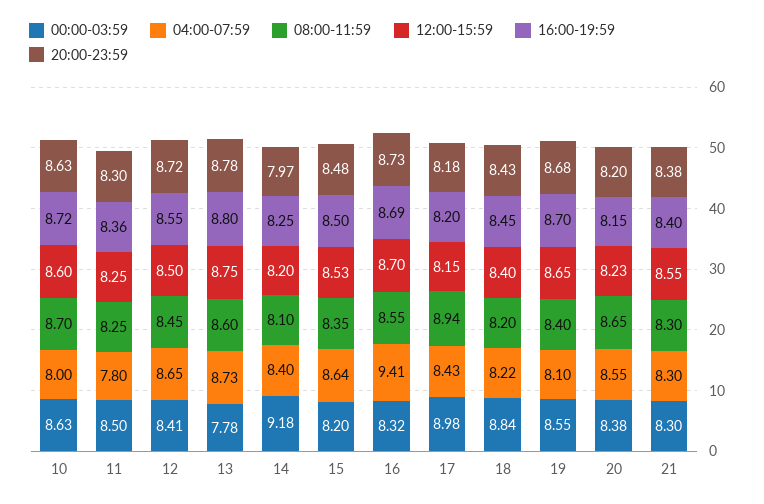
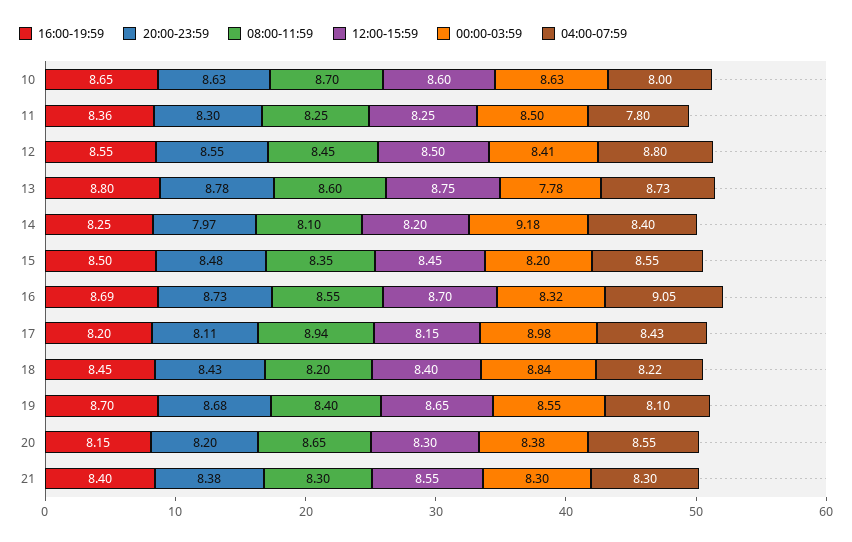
16:00-19:59, 10: 8.72 -> 8.65
04:00-07:59, 12: 8.65 -> 8.8
20:00-23:59, 12: 8.72 -> 8.55
04:00-07:59, 15: 8.64 -> 8.55
12:00-15:59, 15: 8.53 -> 8.45
04:00-07:59, 16: 9.41 -> 9.05
20:00-23:59, 17: 8.18 -> 8.11
12:00-15:59, 20: 8.23 -> 8.3

